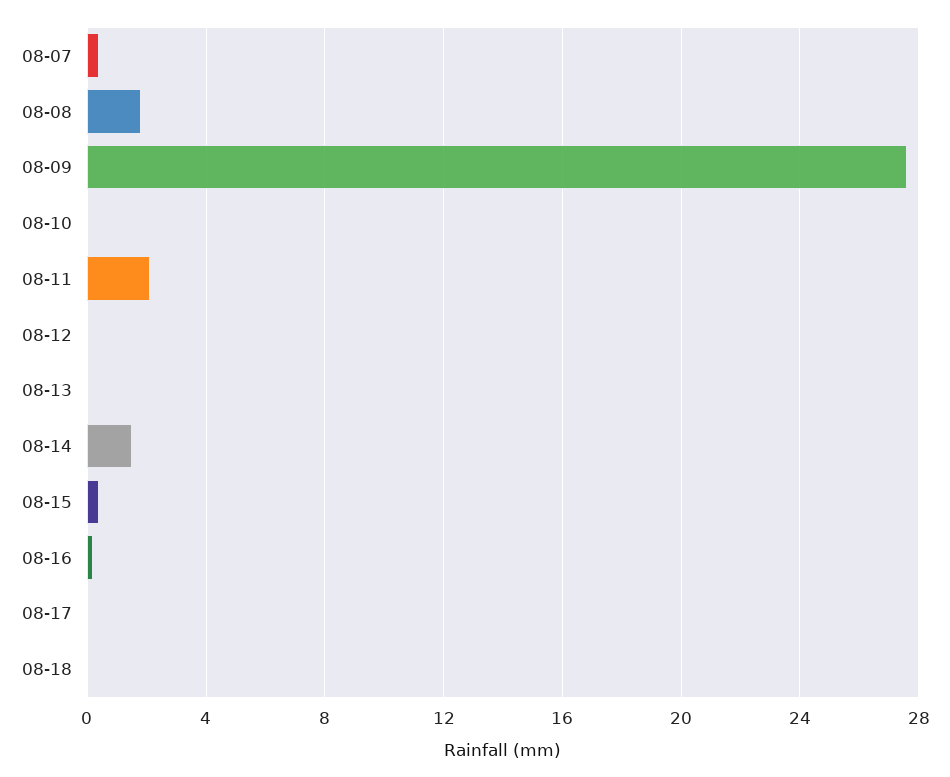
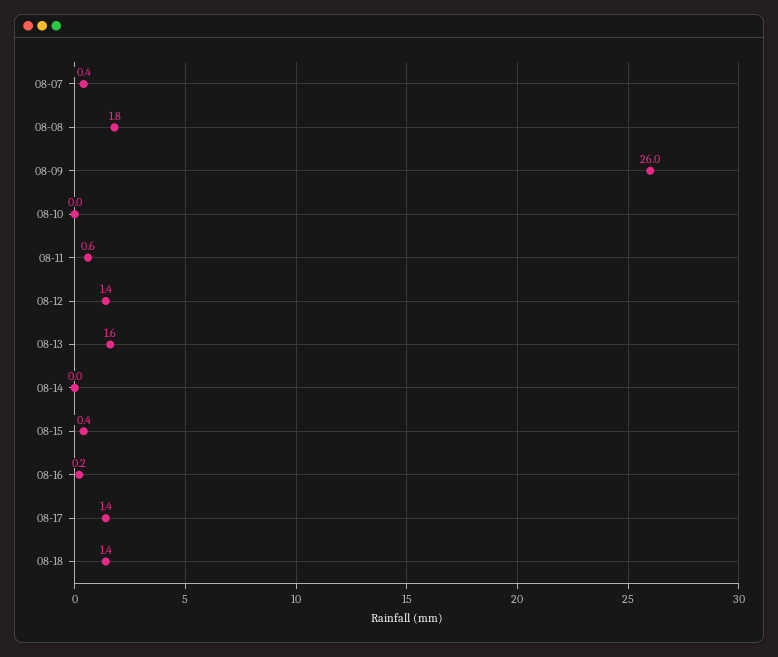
08-09: 27.5 -> 26
08-11: 2 -> 0.6
08-12: 0 -> 1.4
08-13: 0 -> 1.6
08-14: 1.5 -> 0
08-17: 0 -> 1.4
08-18: 0 -> 1.4

